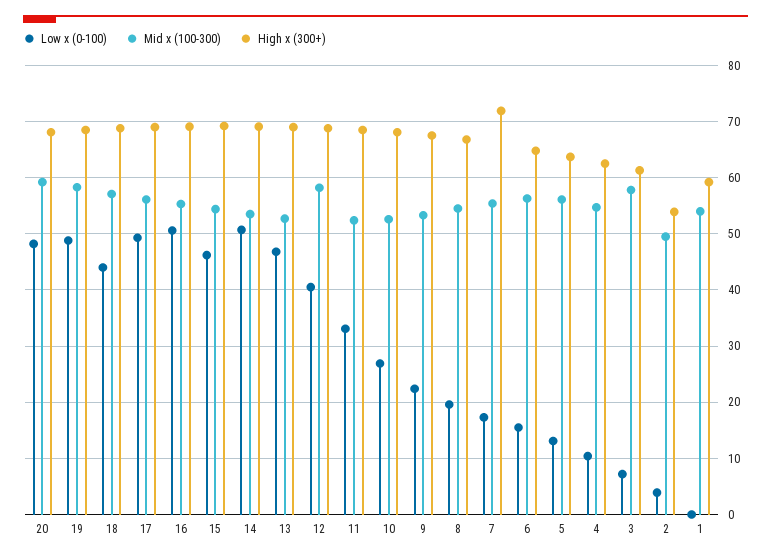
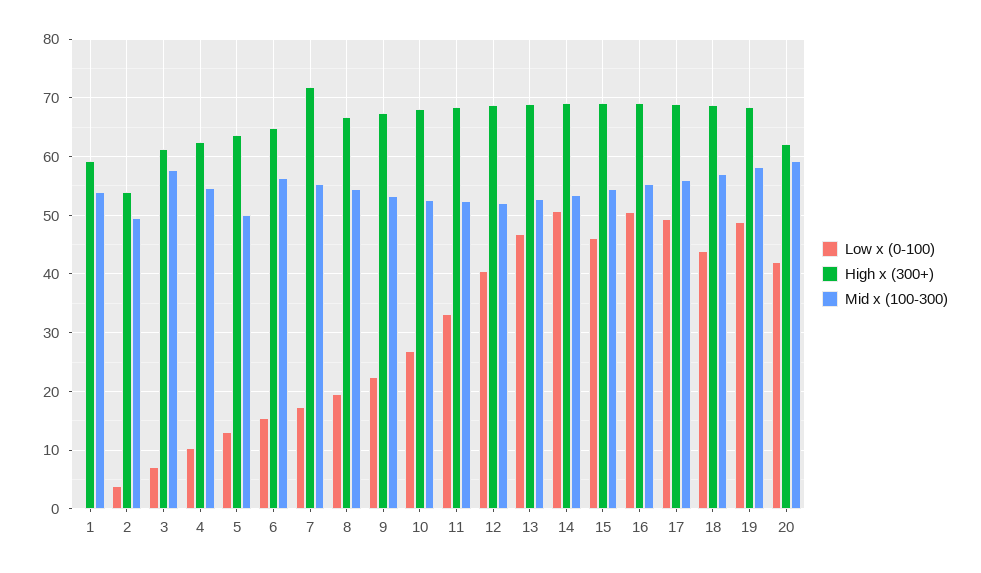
Low x (0-100), 20: 48 -> 42
High x (300+), 20: 68 -> 62
Mid x (100-300), 12: 58 -> 52
Mid x (100-300), 5: 56 -> 50

